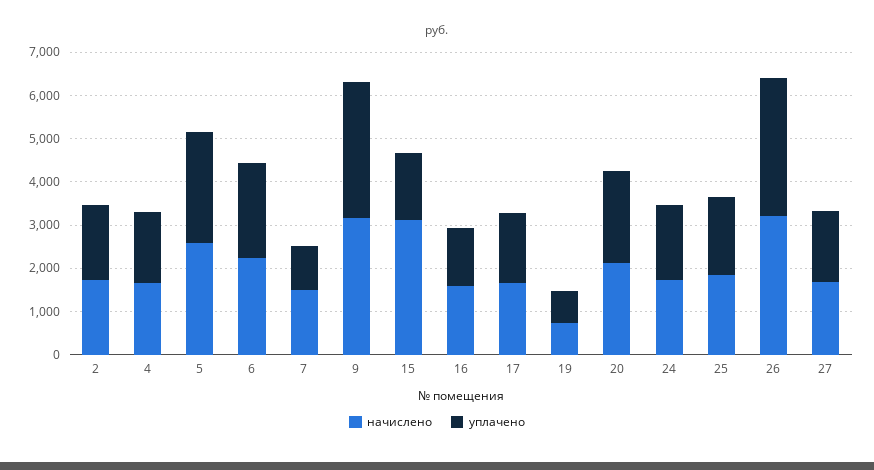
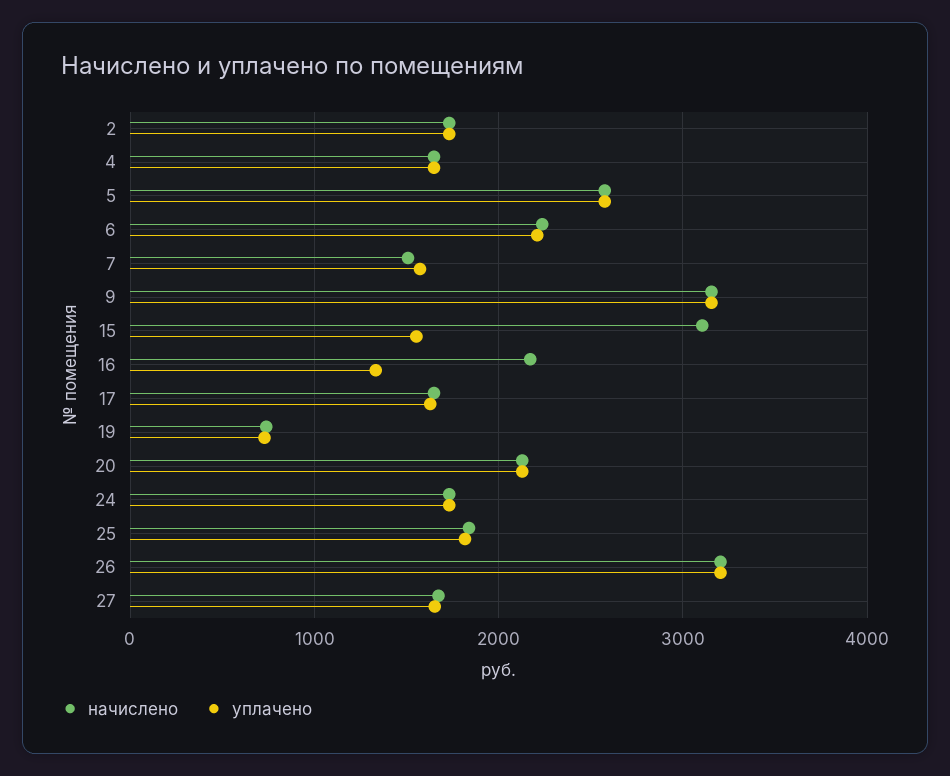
уплачено, 7: 1000 -> 1600
начислено, 16: 1600 -> 2200

